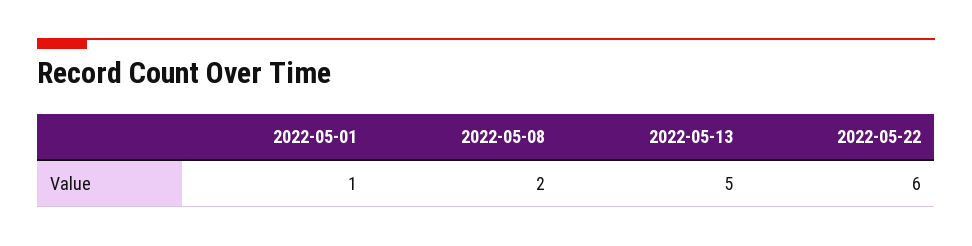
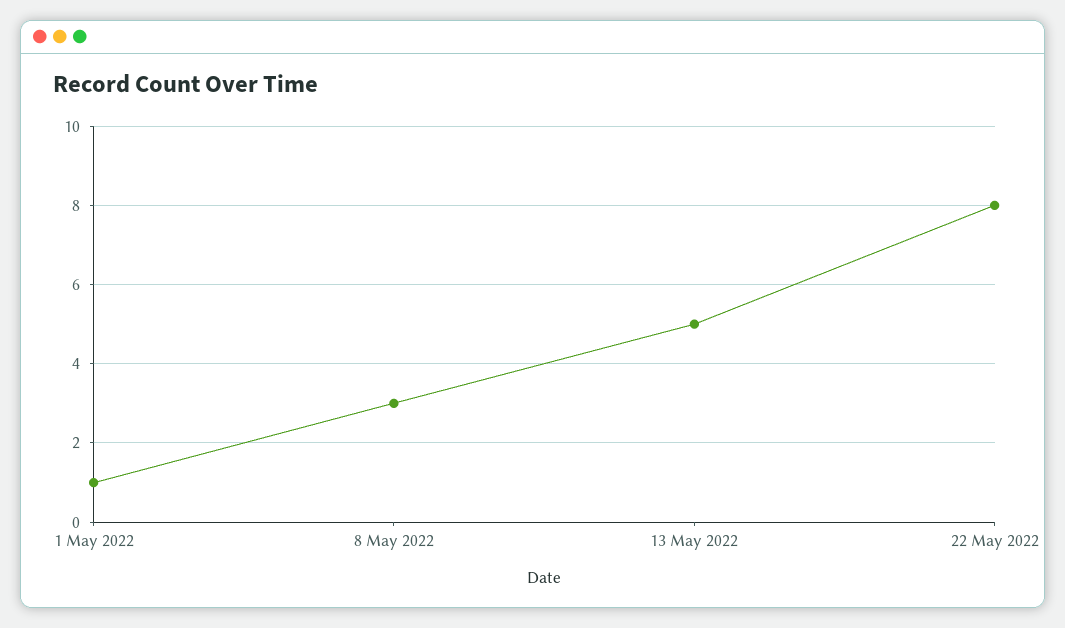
2022-05-08: 2 -> 3
2022-05-22: 6 -> 8

